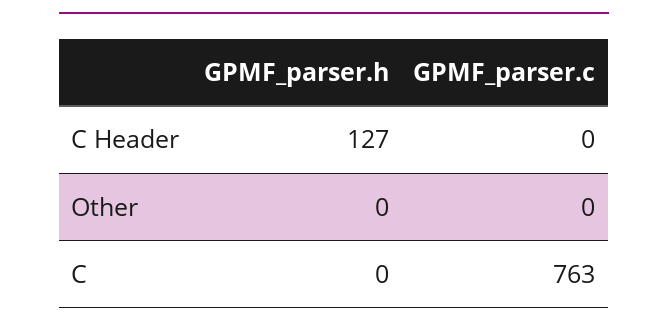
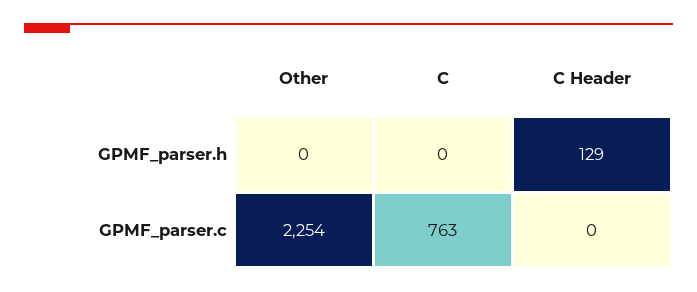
GPMF_parser.h, C Header: 127 -> 129
GPMF_parser.c, Other: 0 -> 2254

